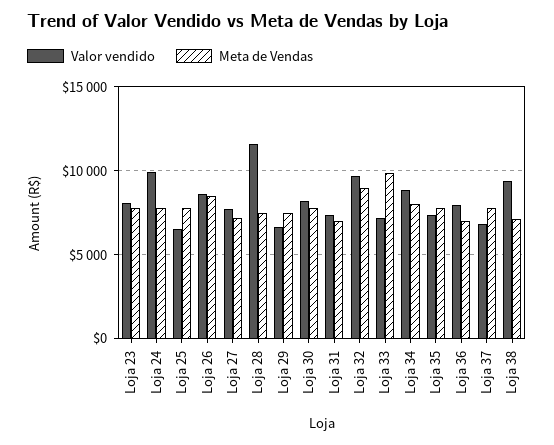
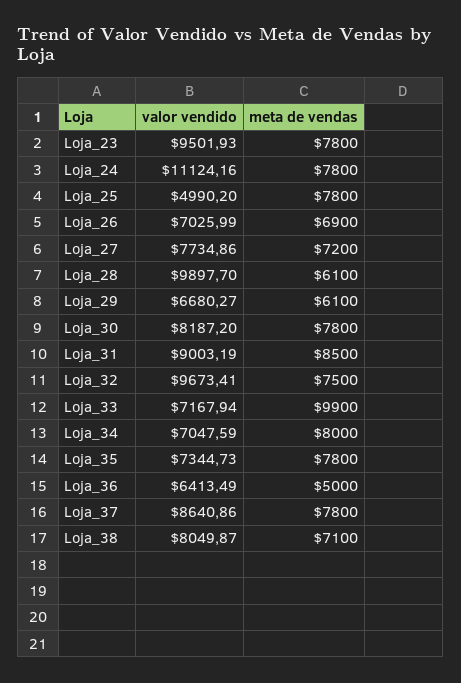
Valor vendido, Loja 23: 8000 -> 9501.93
Valor vendido, Loja 24: 10000 -> 11124.16
Valor vendido, Loja 25: 6500 -> 4990.2
Valor vendido, Loja 26: 8500 -> 7025.99
Meta de Vendas, Loja 26: 8500 -> 6900
Valor vendido, Loja 28: 11500 -> 9897.7
Meta de Vendas, Loja 28: 7500 -> 6100
Meta de Vendas, Loja 29: 7500 -> 6100
Valor vendido, Loja 31: 7500 -> 9003.19
Meta de Vendas, Loja 31: 7000 -> 8500
Meta de Vendas, Loja 32: 9000 -> 7500
Valor vendido, Loja 34: 9000 -> 7047.59
Valor vendido, Loja 36: 8000 -> 6413.49
Meta de Vendas, Loja 36: 7000 -> 5000
Valor vendido, Loja 37: 7000 -> 8640.86
Valor vendido, Loja 38: 9500 -> 8049.87

